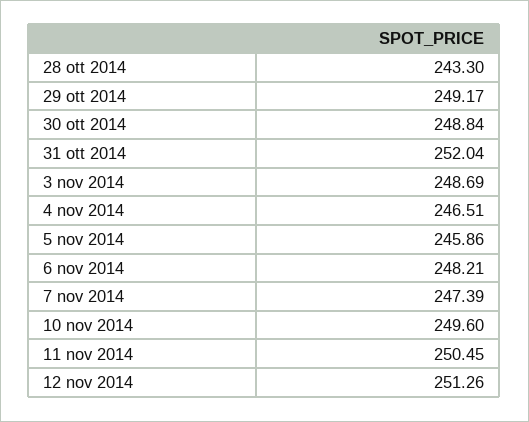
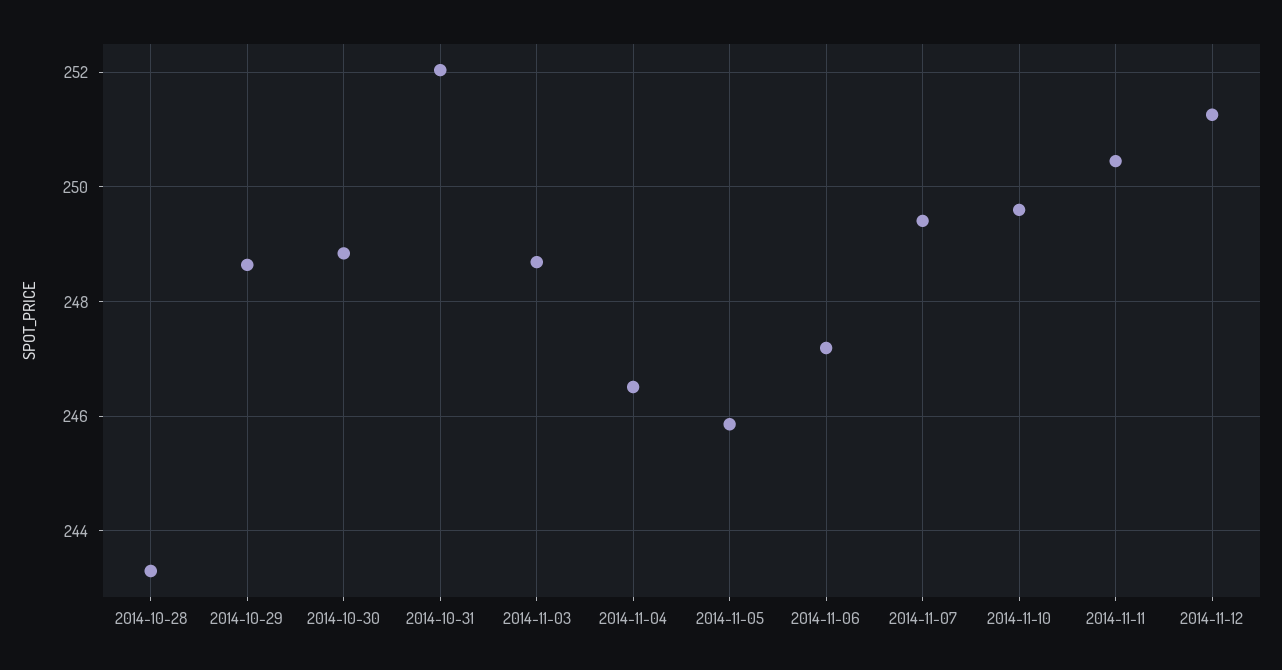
29 ott 2014: 249.17 -> 248.6
6 nov 2014: 248.21 -> 247.2
7 nov 2014: 247.39 -> 249.4

